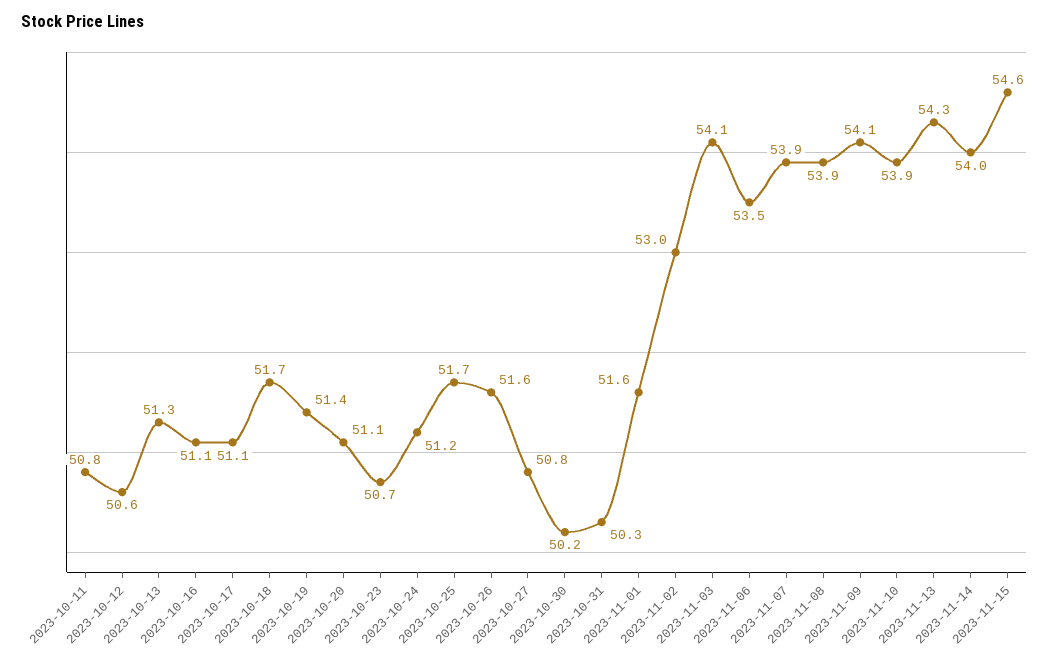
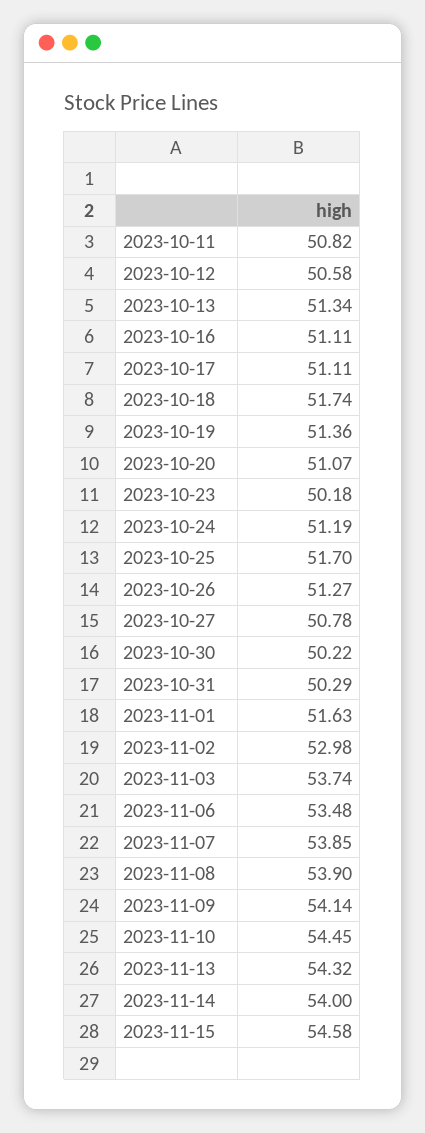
2023-10-23: 50.7 -> 50.18
2023-10-26: 51.6 -> 51.27
2023-11-03: 54.1 -> 53.74
2023-11-10: 53.9 -> 54.45

